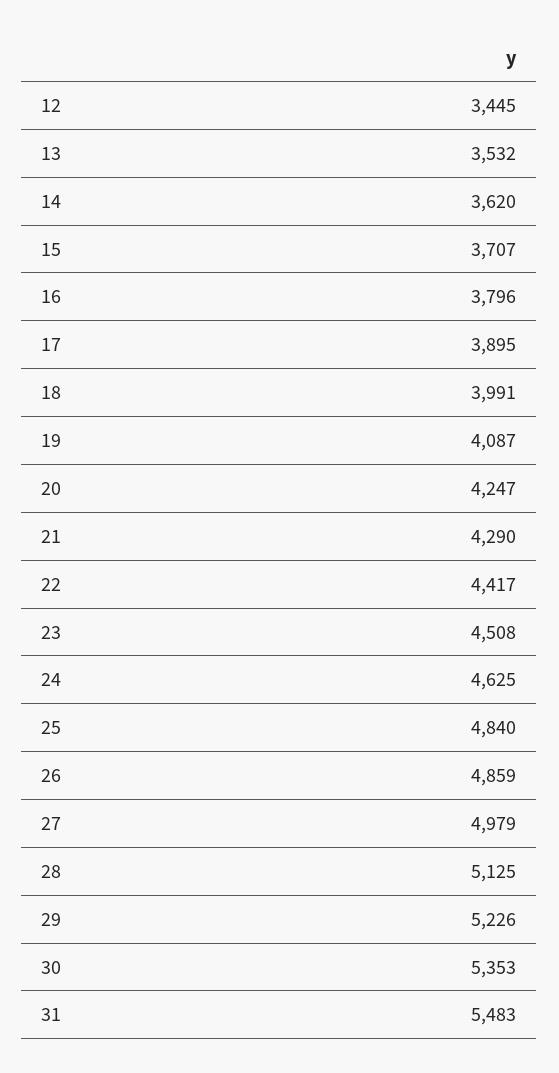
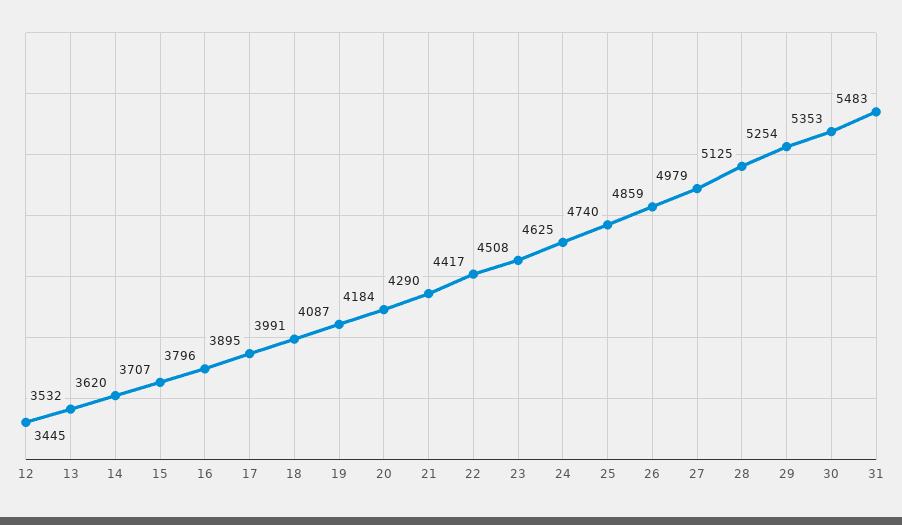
20: 4247 -> 4184
25: 4840 -> 4740
29: 5226 -> 5254

